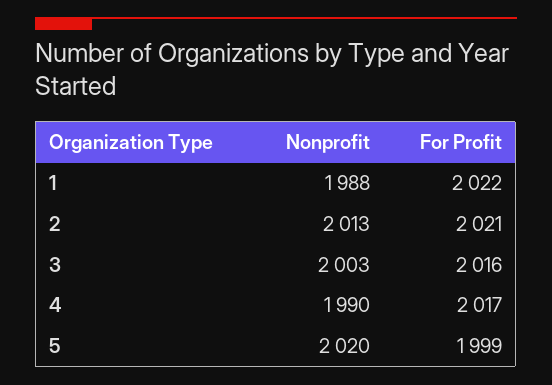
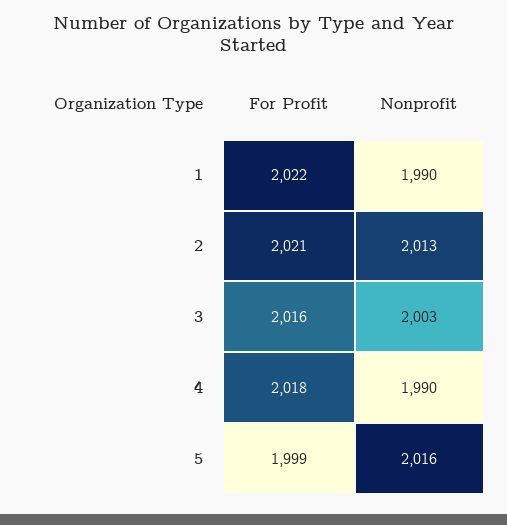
Nonprofit, 1: 1988 -> 1990
For Profit, 4: 2017 -> 2018
Nonprofit, 5: 2020 -> 2016

